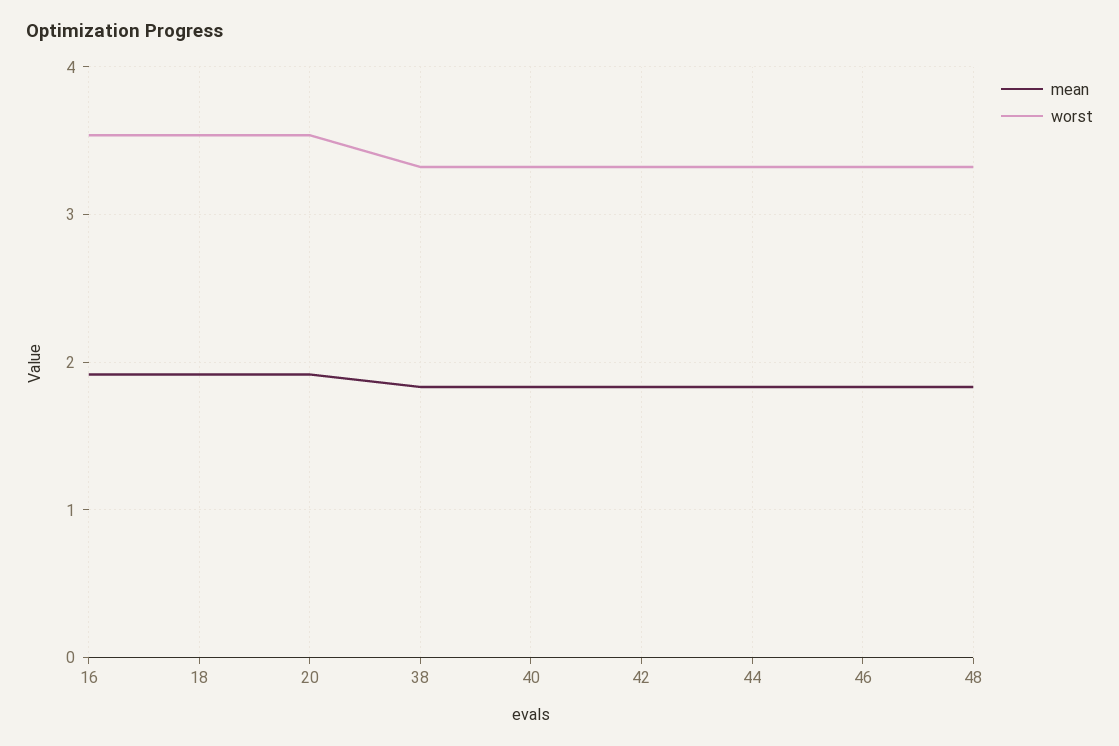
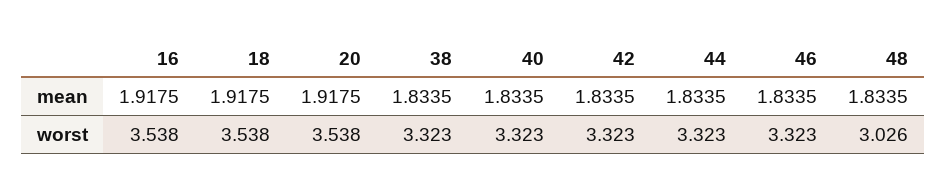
worst, 48: 3.3 -> 3.026

